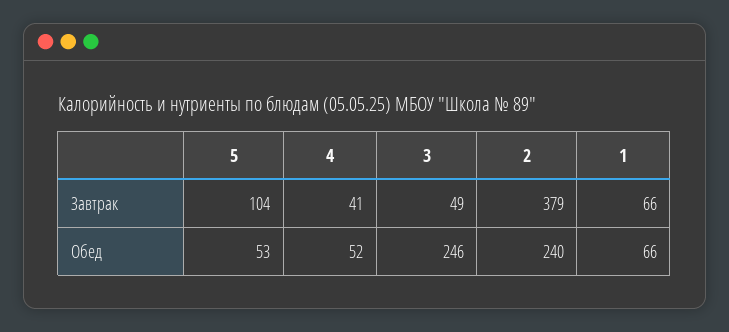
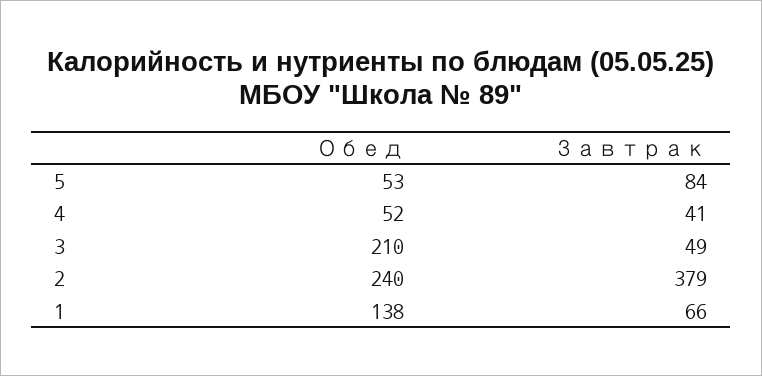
5, Завтрак: 104 -> 84
3, Обед: 246 -> 210
1, Обед: 66 -> 138

